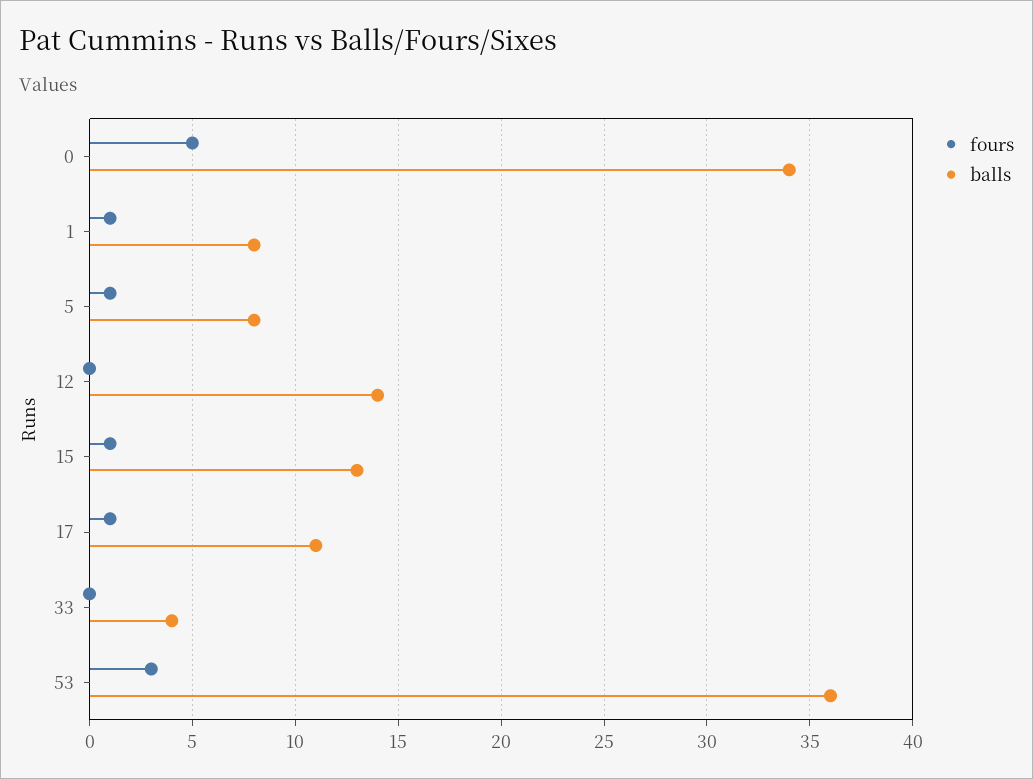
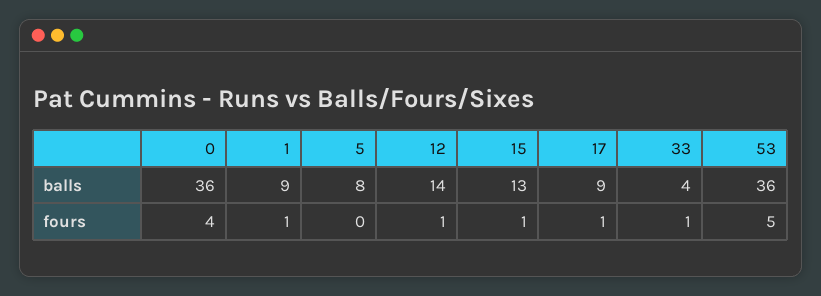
fours, 0: 5 -> 4
balls, 0: 34 -> 36
balls, 1: 8 -> 9
fours, 5: 1 -> 0
fours, 12: 0 -> 1
balls, 17: 11 -> 9
fours, 33: 0 -> 1
fours, 53: 3 -> 5

